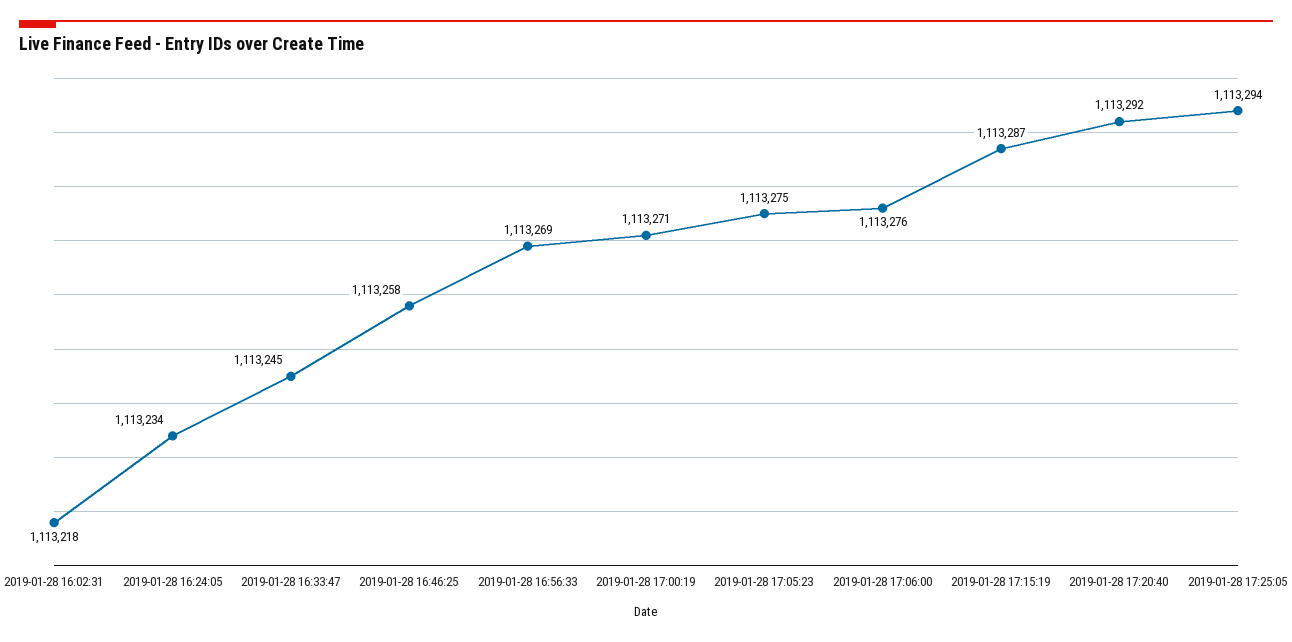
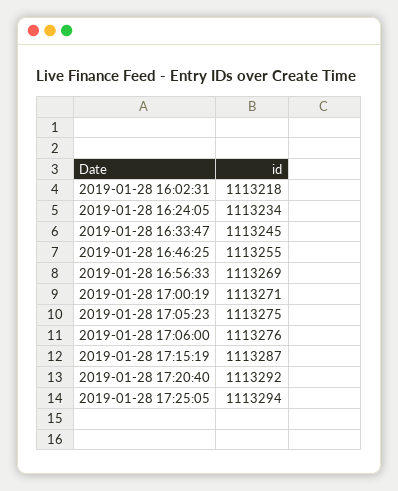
2019-01-28 16:46:25: 1113258 -> 1113255

